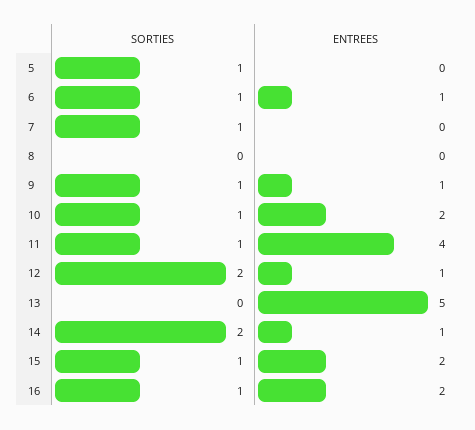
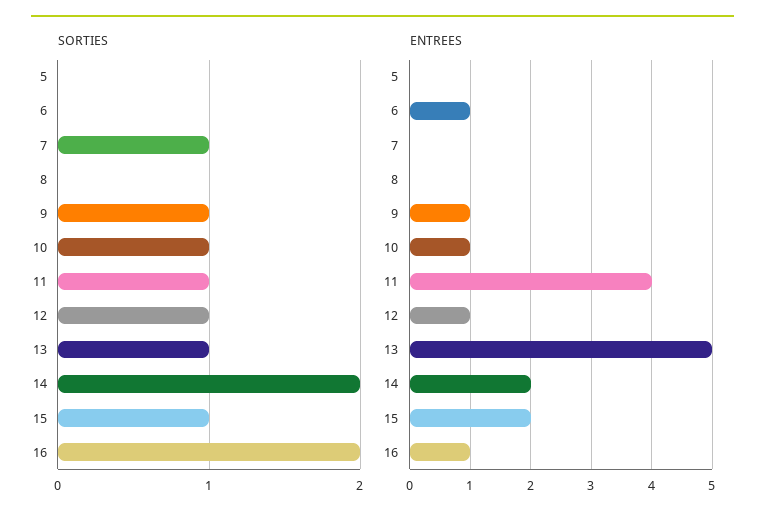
SORTIES, 5: 1 -> 0
SORTIES, 6: 1 -> 0
ENTREES, 10: 2 -> 1
SORTIES, 12: 2 -> 1
SORTIES, 13: 0 -> 1
ENTREES, 14: 1 -> 2
SORTIES, 16: 1 -> 2
ENTREES, 16: 2 -> 1

